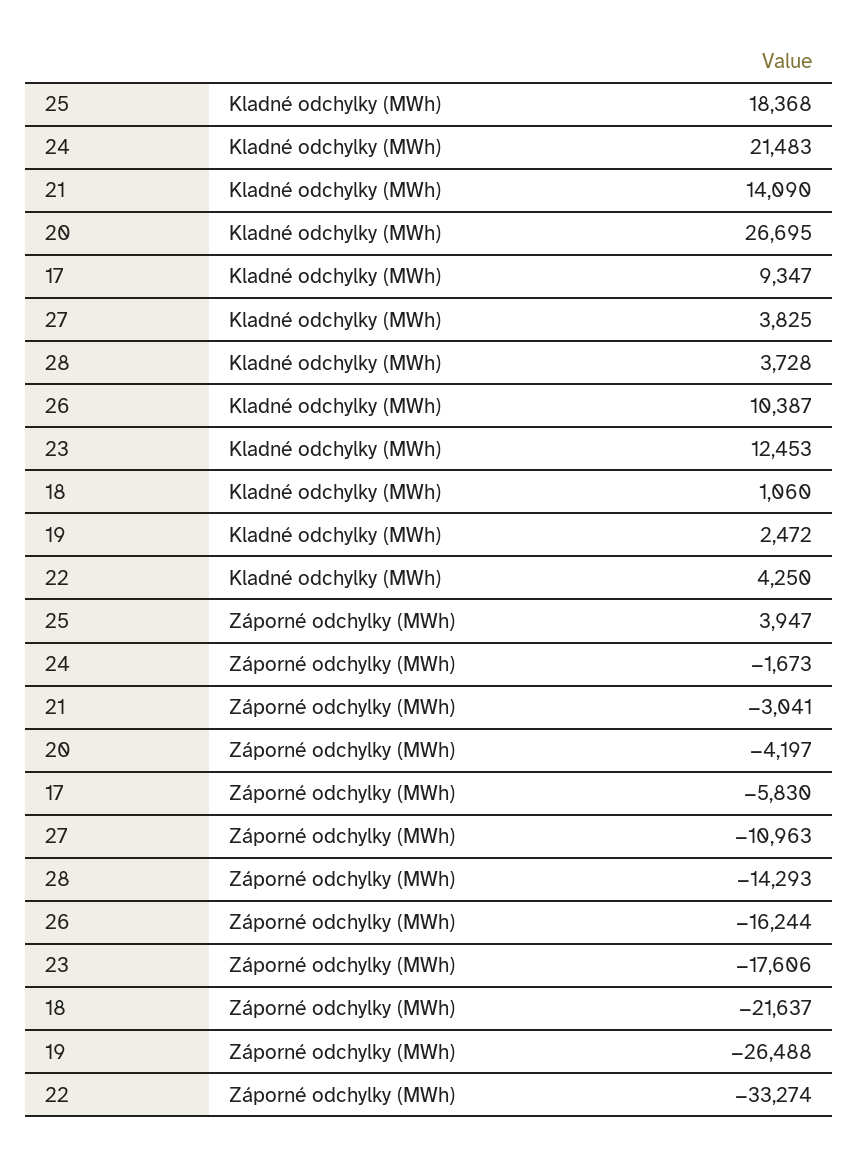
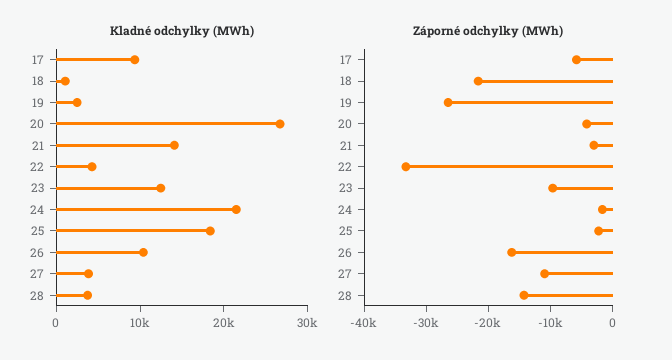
Záporné odchylky (MWh), 25: 3947 -> -2000
Záporné odchylky (MWh), 23: -17606 -> -10000

